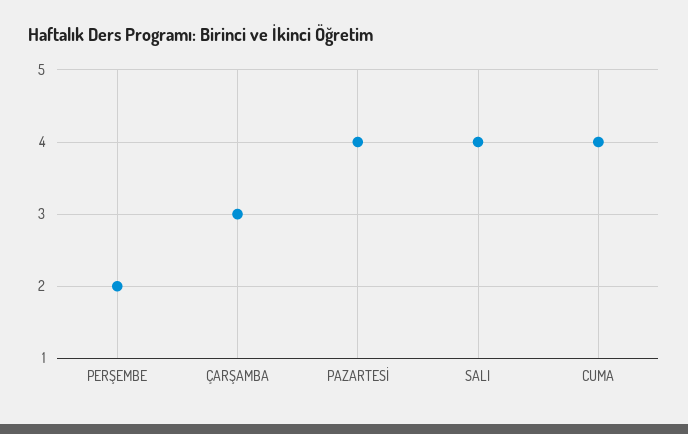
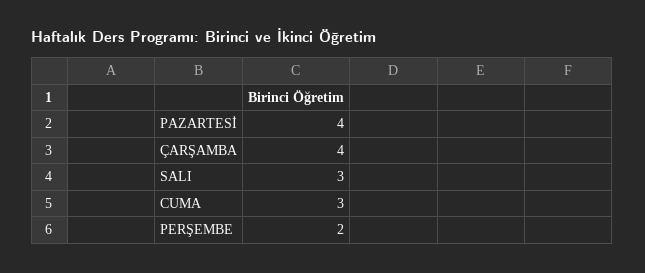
ÇARŞAMBA: 3 -> 4
SALI: 4 -> 3
CUMA: 4 -> 3

